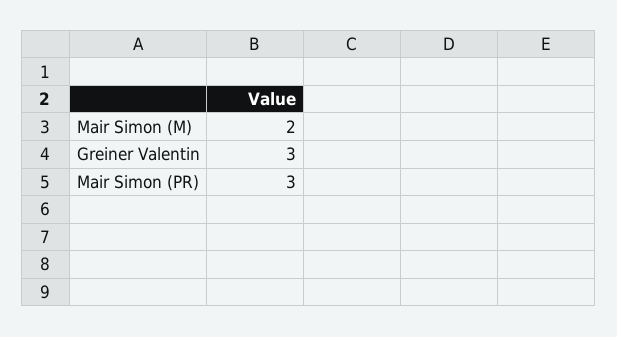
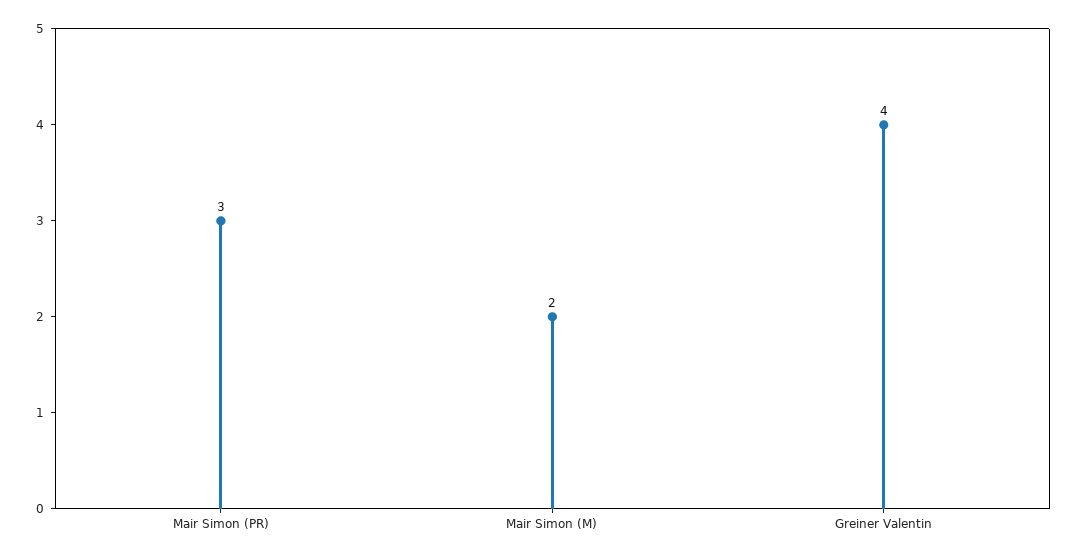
Greiner Valentin: 3 -> 4

